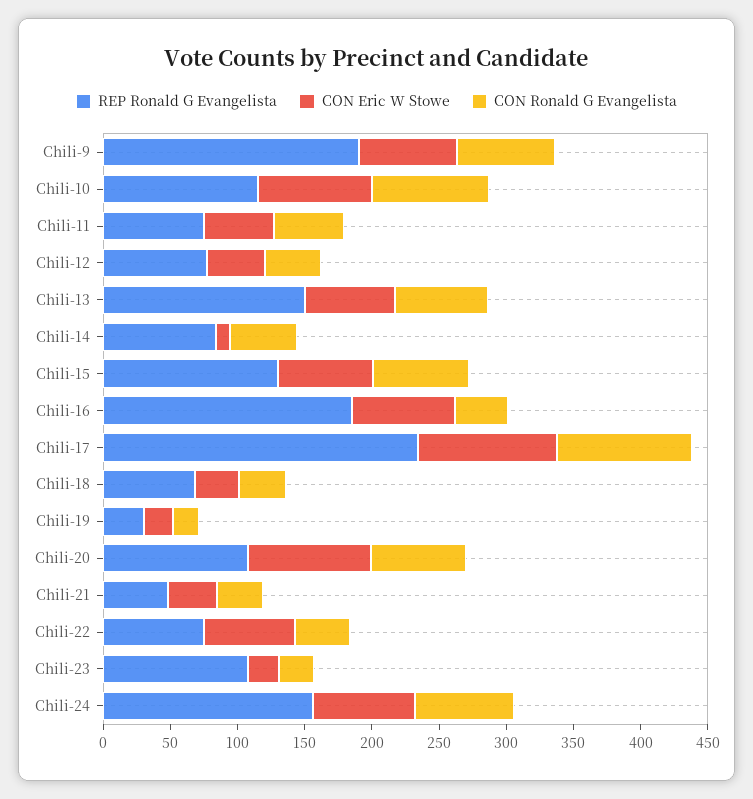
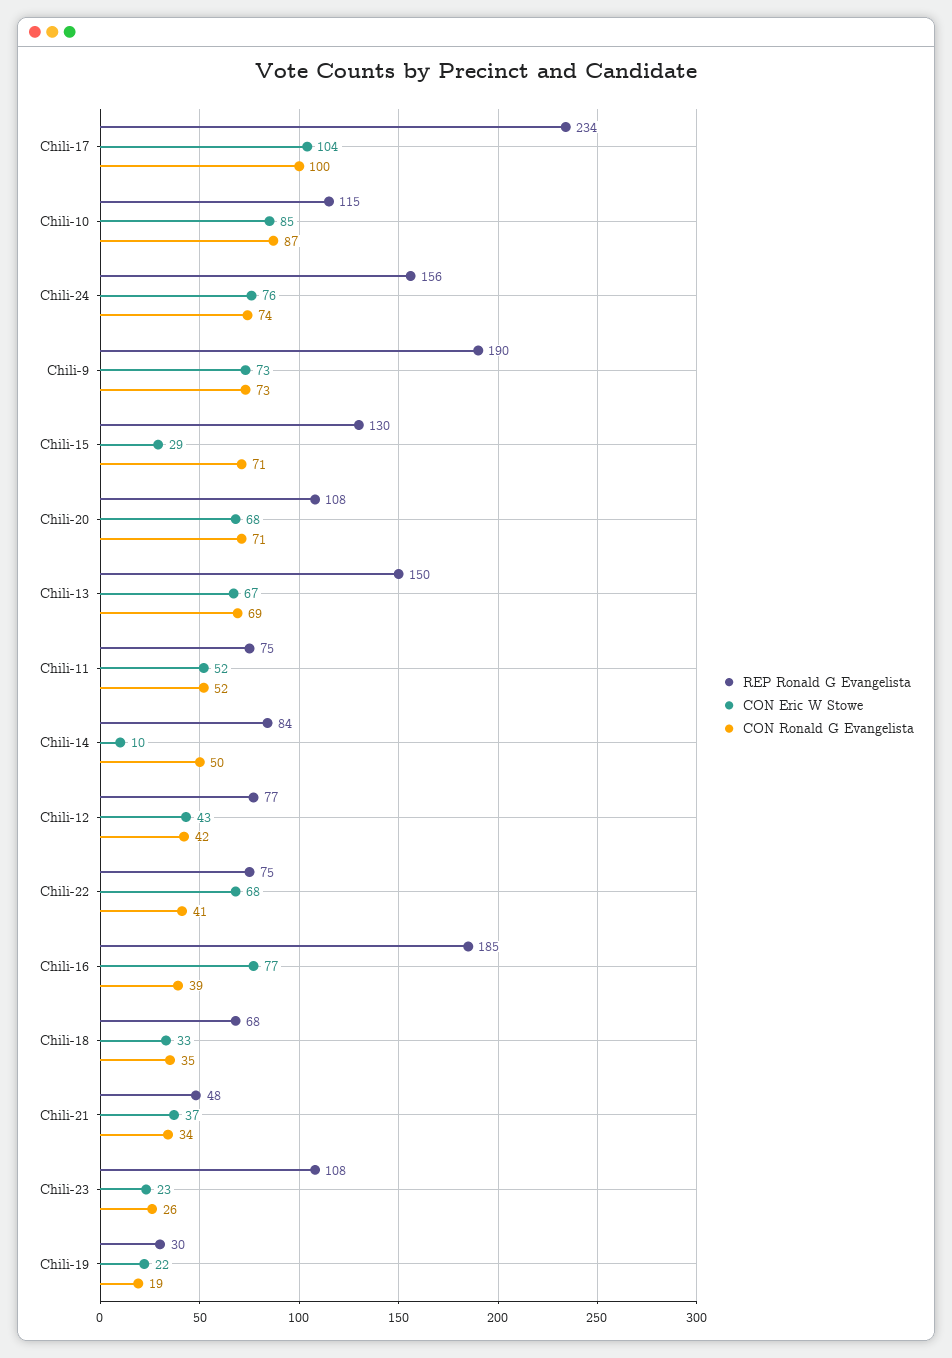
CON Eric W Stowe, Chili-15: 70 -> 29
CON Eric W Stowe, Chili-20: 90 -> 68

